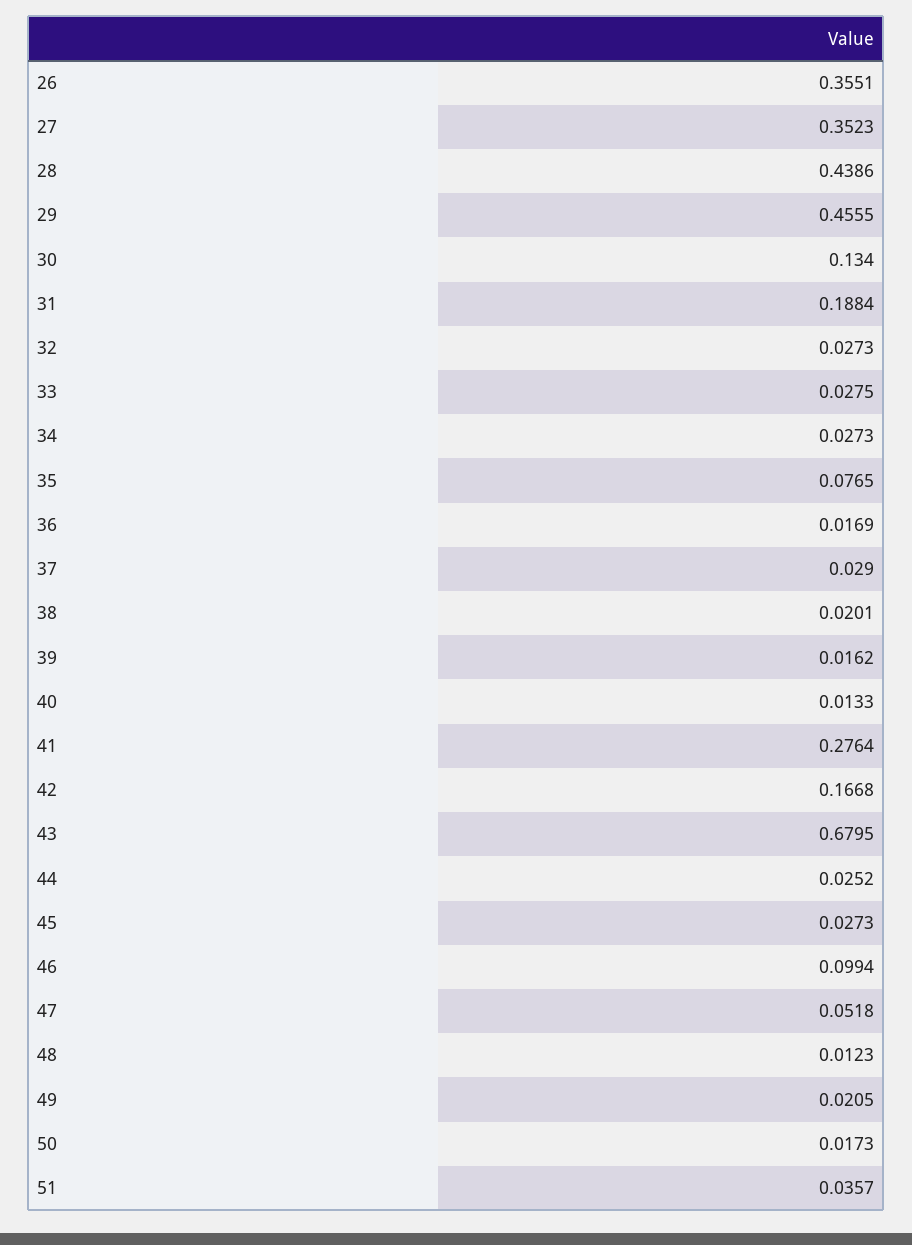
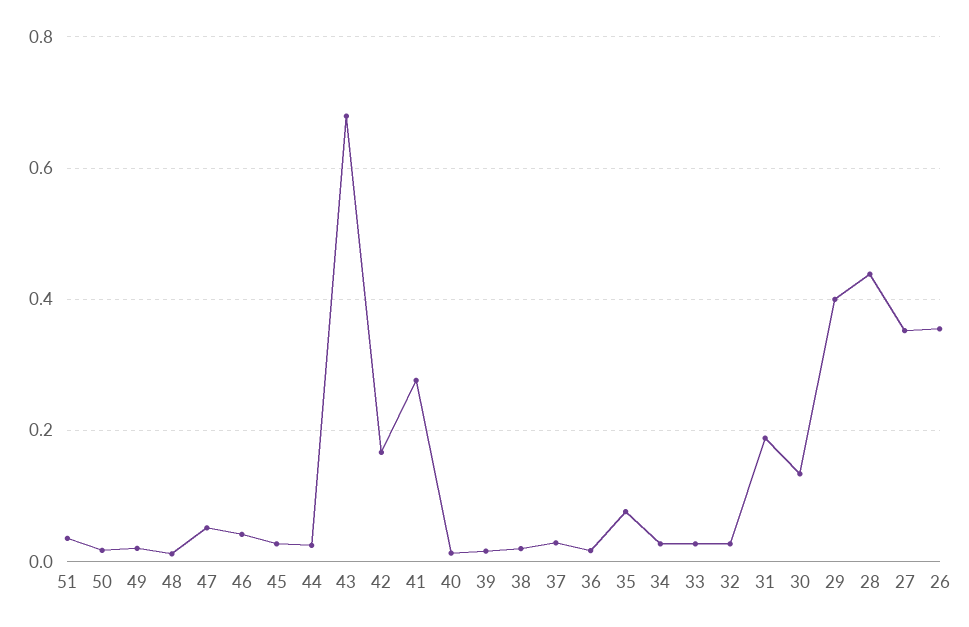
29: 0.4555 -> 0.4
46: 0.0994 -> 0.04

